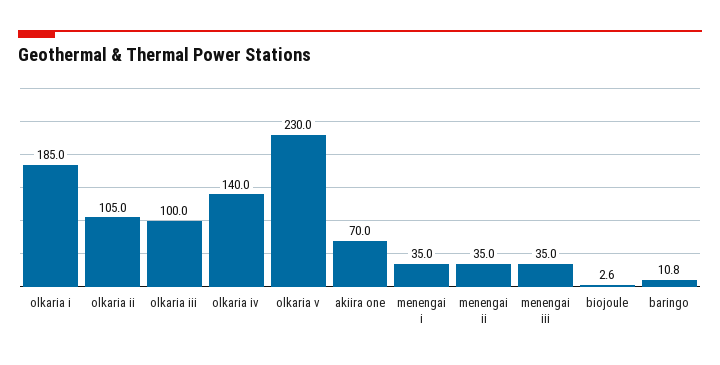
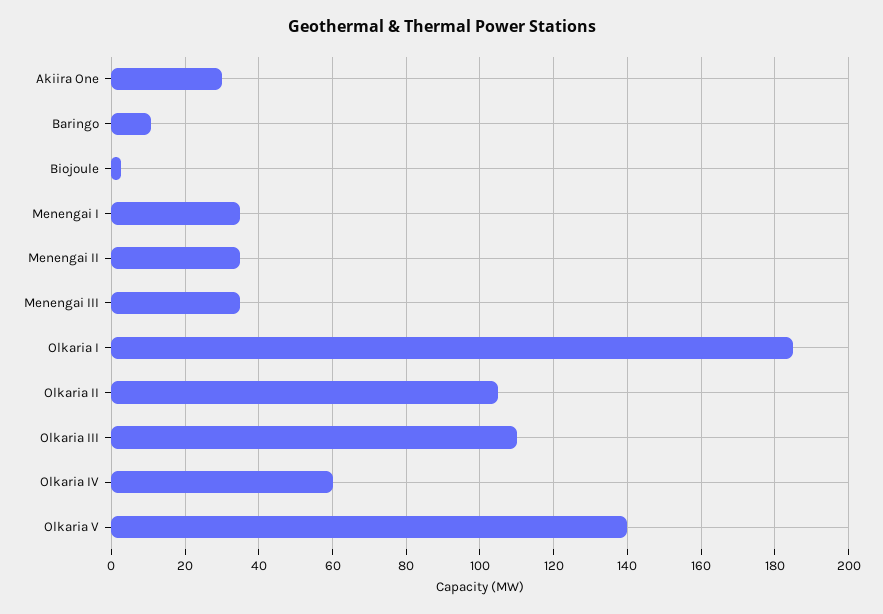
olkaria iii: 100 -> 110
olkaria iv: 140 -> 60
olkaria v: 230 -> 140
akiira one: 70 -> 30

